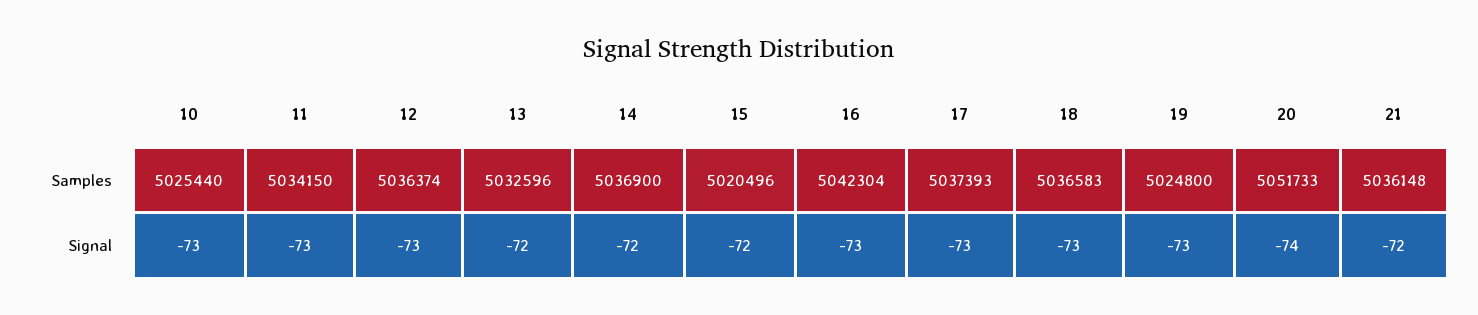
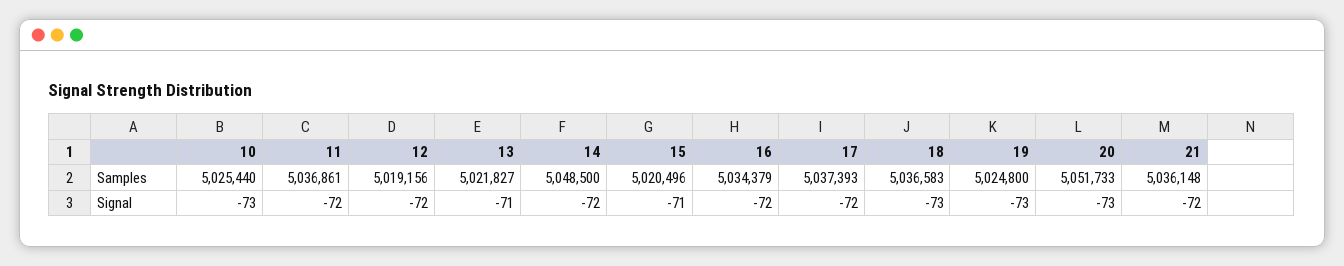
11, Samples: 5034150 -> 5036861
12, Samples: 5036374 -> 5019156
13, Samples: 5032596 -> 5021827
14, Samples: 5036900 -> 5048500
16, Samples: 5042304 -> 5034379
11, Signal: -73 -> -72
12, Signal: -73 -> -72
13, Signal: -72 -> -71
15, Signal: -72 -> -71
16, Signal: -73 -> -72
17, Signal: -73 -> -72
20, Signal: -74 -> -73

